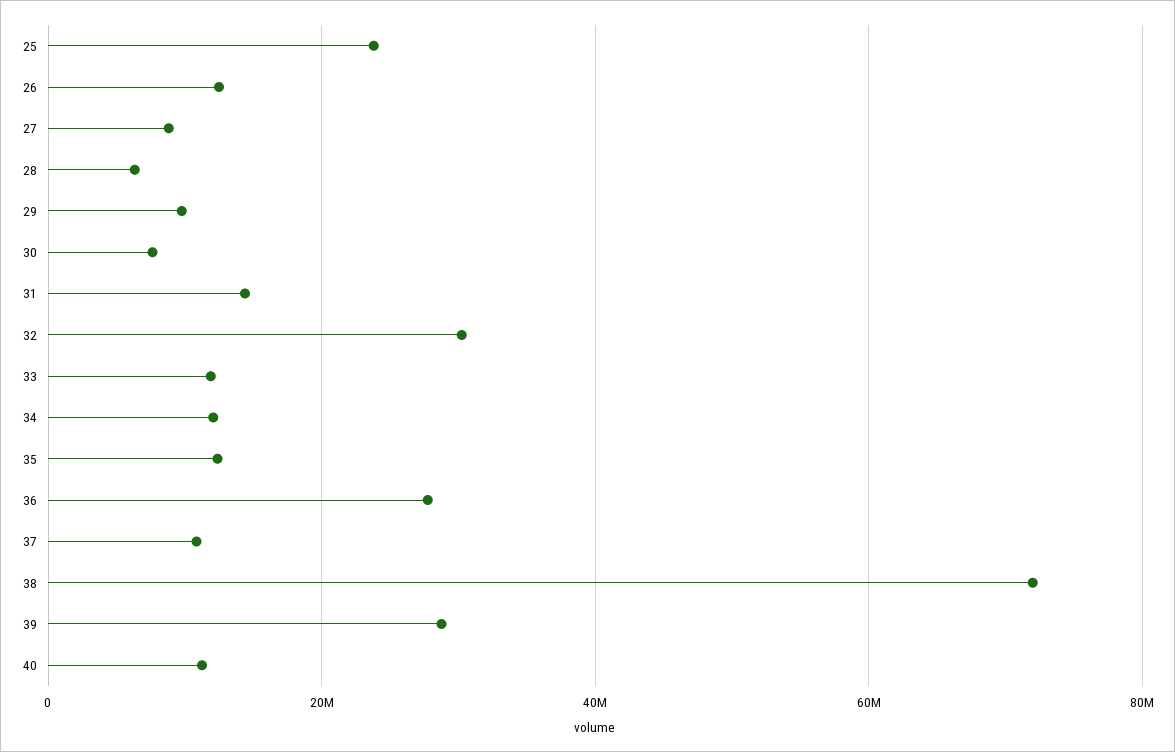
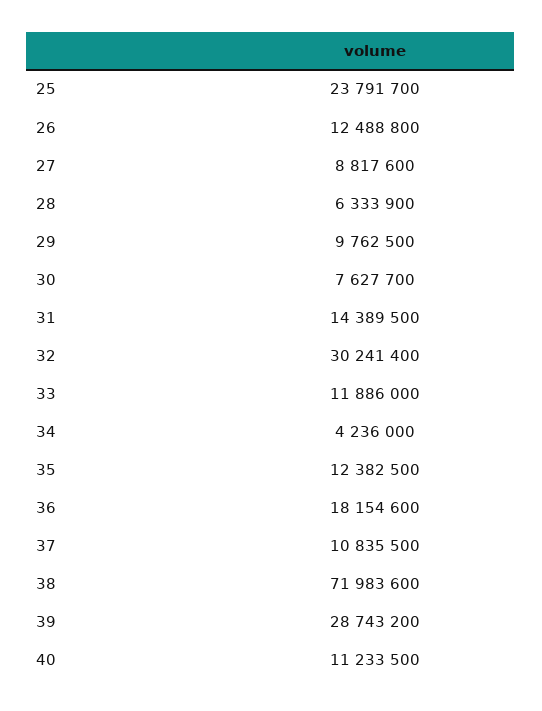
34: 12000000 -> 4236000
36: 28000000 -> 18154600

